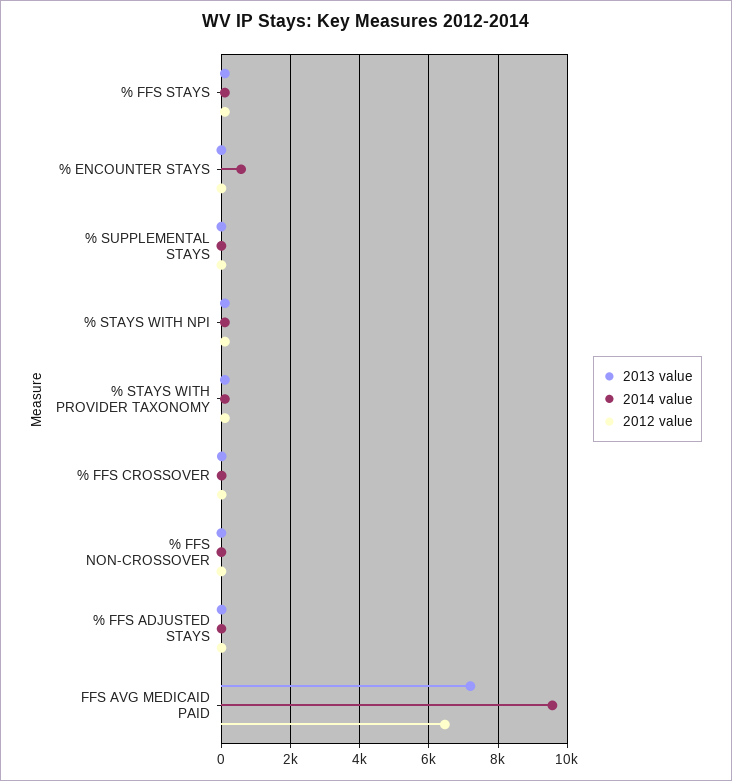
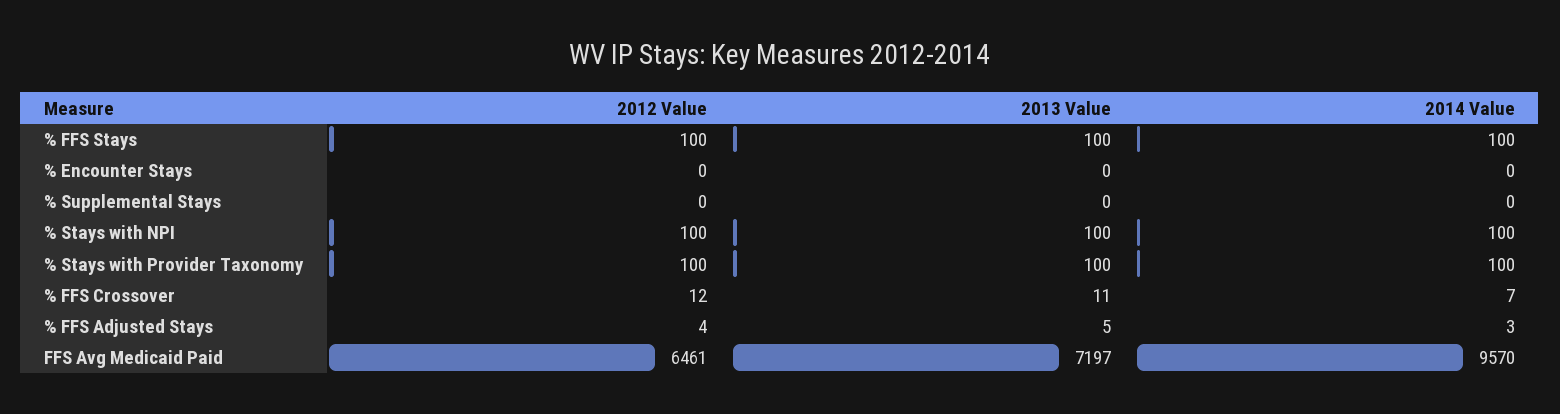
2014 value, % ENCOUNTER STAYS: 600 -> 0
2013 value, % FFS NON-CROSSOVER: 0 -> none
2014 value, % FFS NON-CROSSOVER: 0 -> none
2012 value, % FFS NON-CROSSOVER: 0 -> none

